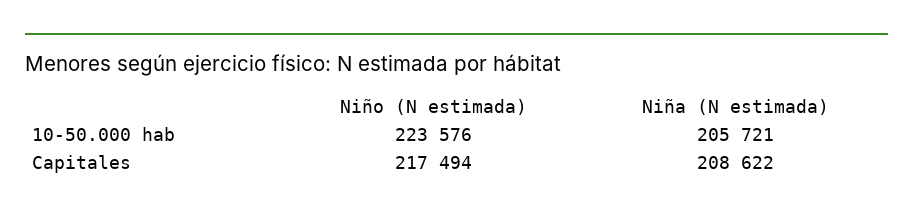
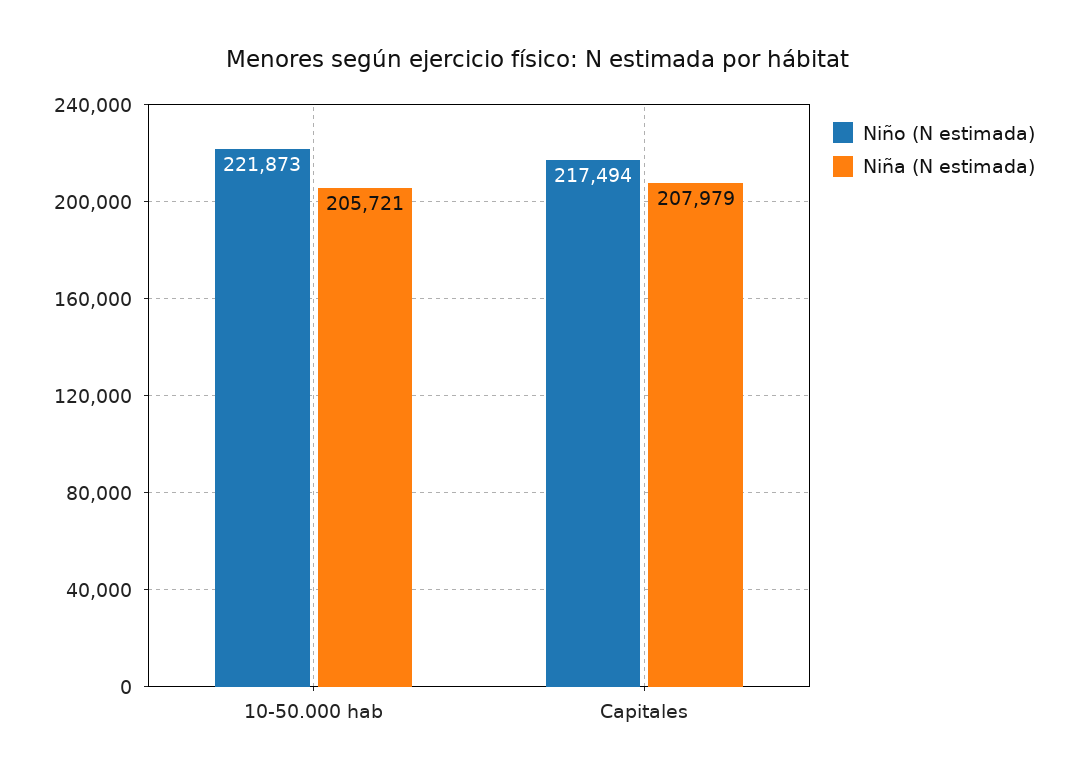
Niño (N estimada), 10-50.000 hab: 223576 -> 221873
Niña (N estimada), Capitales: 208622 -> 207979

